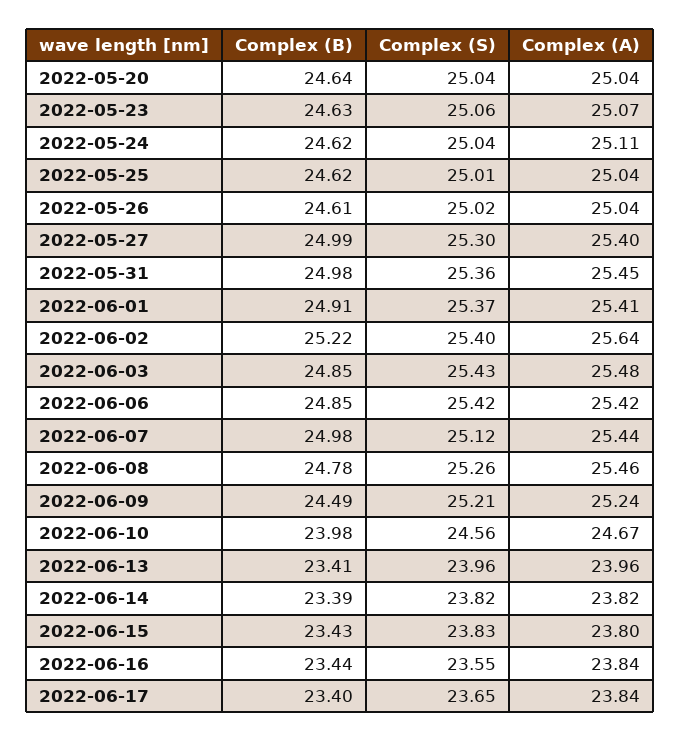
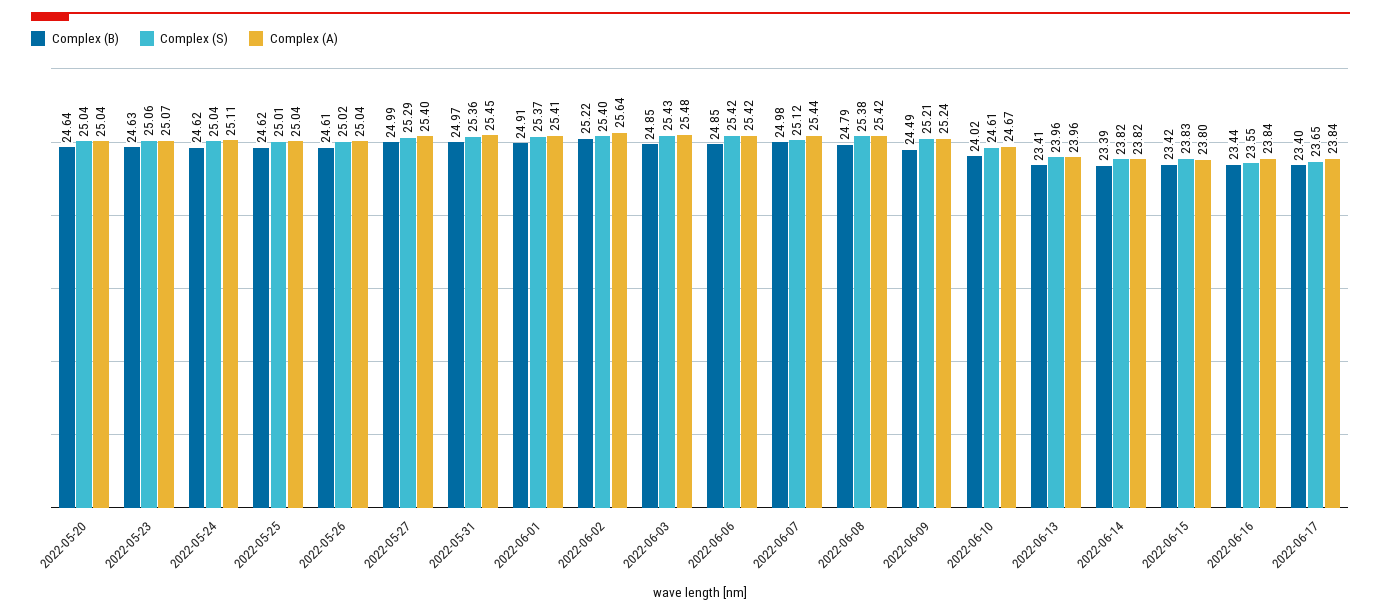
Complex (S), 2022-05-27: 25.3 -> 25.29
Complex (B), 2022-05-31: 24.98 -> 24.97
Complex (B), 2022-06-08: 24.78 -> 24.79
Complex (S), 2022-06-08: 25.26 -> 25.38
Complex (A), 2022-06-08: 25.46 -> 25.42
Complex (B), 2022-06-10: 23.98 -> 24.02
Complex (S), 2022-06-10: 24.56 -> 24.61
Complex (B), 2022-06-15: 23.43 -> 23.42

